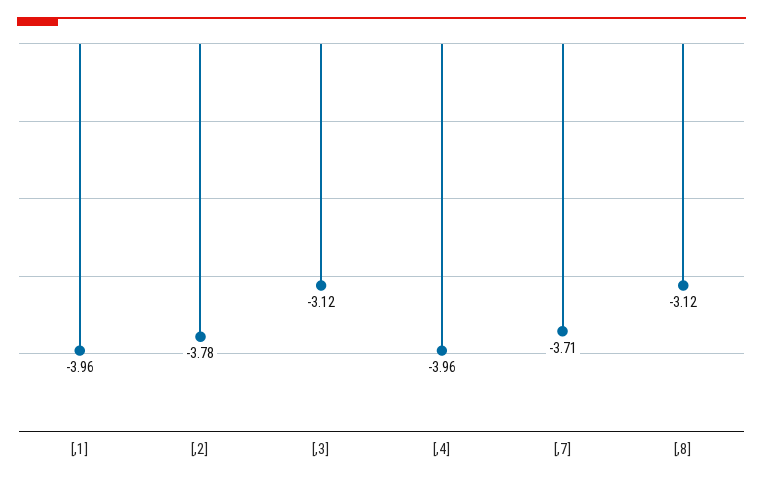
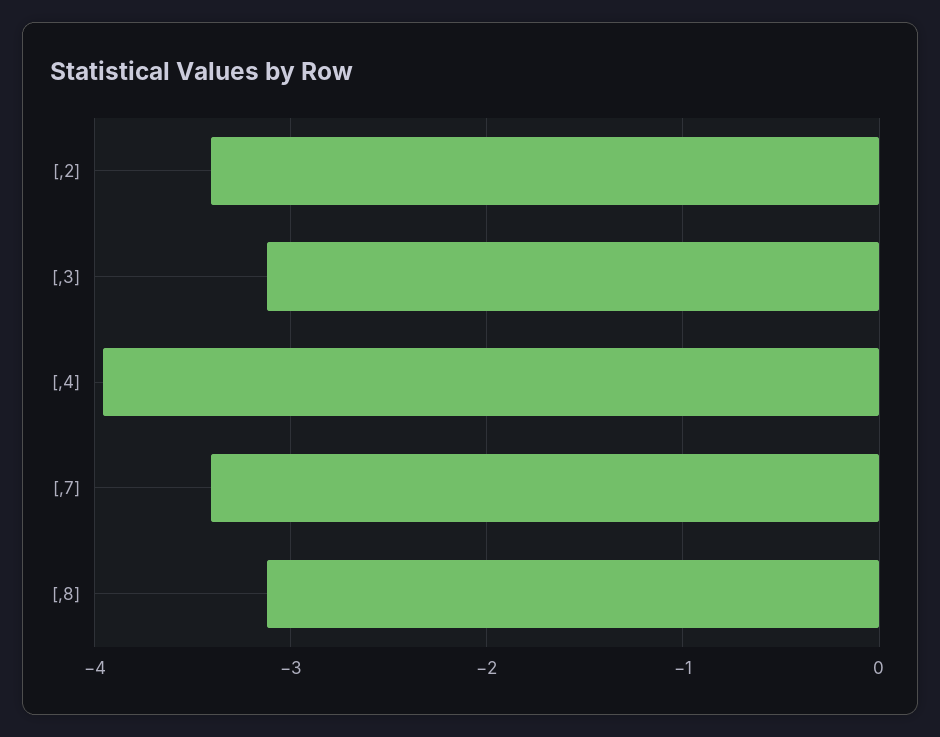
[,1]: -3.96 -> none
[,2]: -3.78 -> -3.4
[,7]: -3.71 -> -3.4

